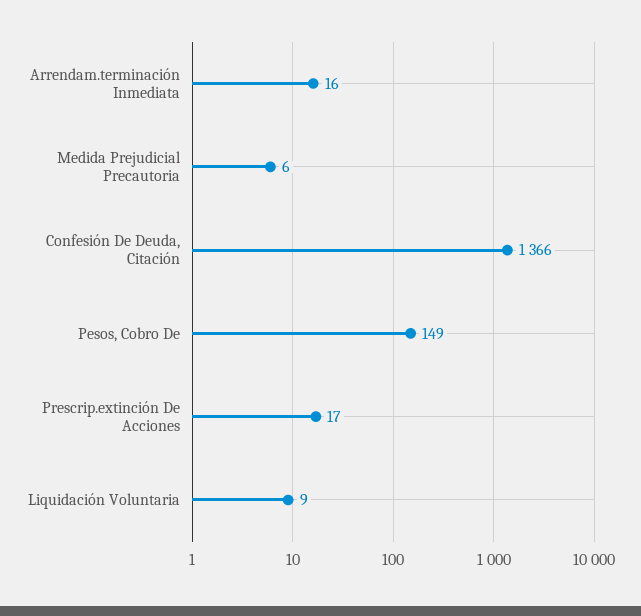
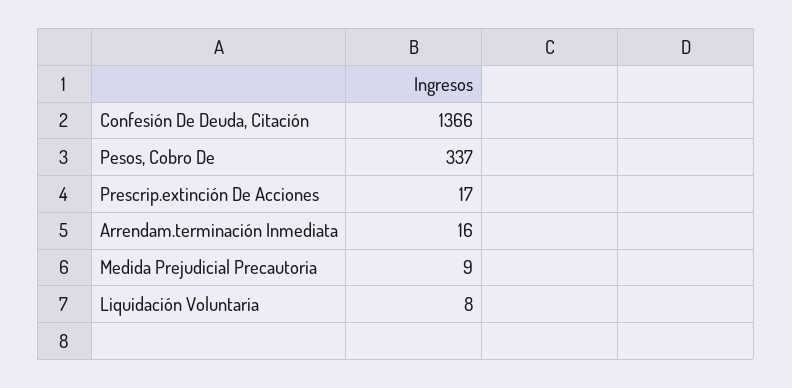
Medida Prejudicial Precautoria: 6 -> 9
Pesos, Cobro De: 149 -> 337
Liquidación Voluntaria: 9 -> 8

